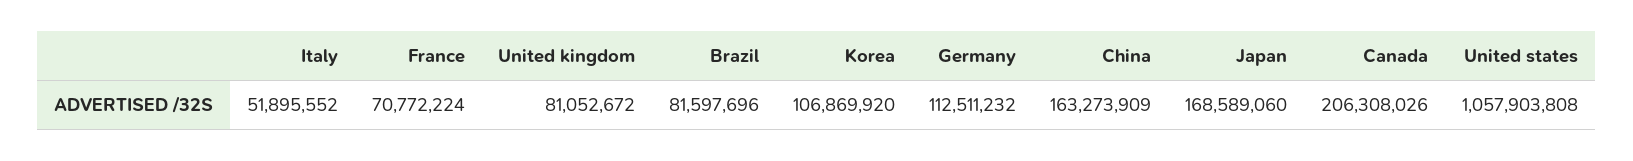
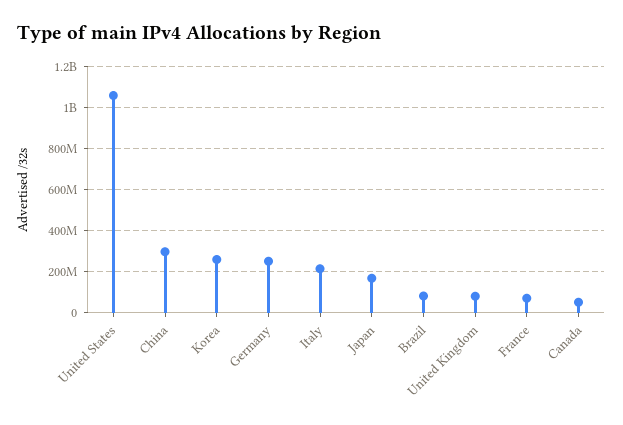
Italy: 51895552 -> 200000000
Korea: 106869920 -> 250000000
Germany: 112511232 -> 250000000
China: 163273909 -> 300000000
Canada: 206308026 -> 50000000

